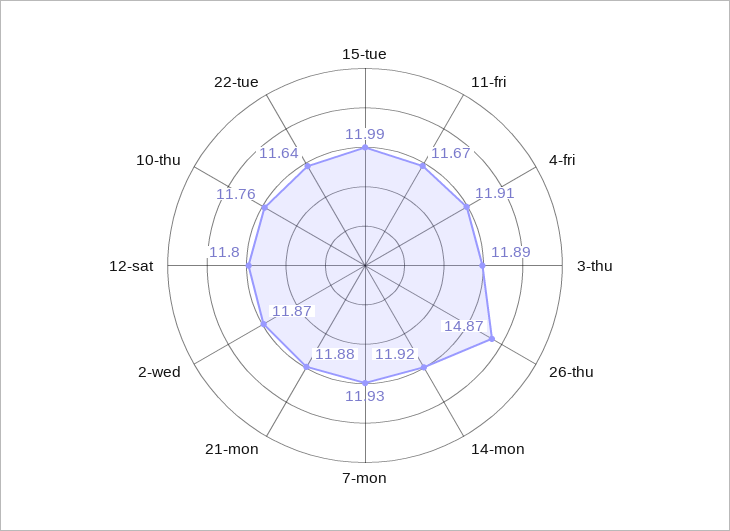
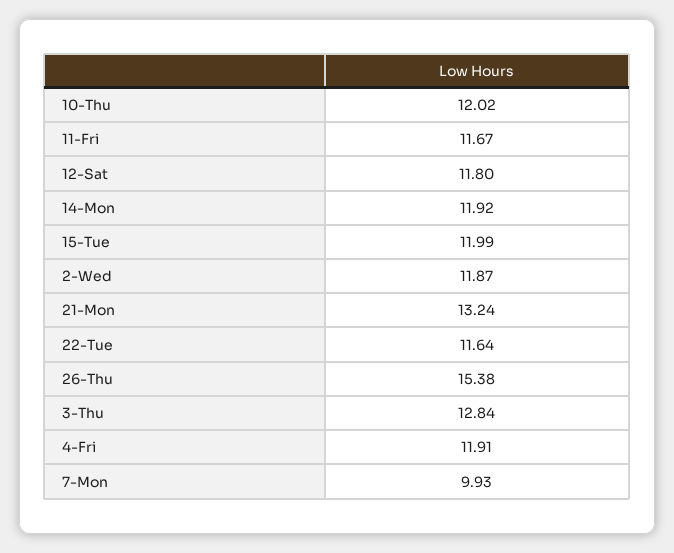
3-thu: 11.89 -> 12.84
26-thu: 14.87 -> 15.38
7-mon: 11.93 -> 9.93
21-mon: 11.88 -> 13.24
10-thu: 11.76 -> 12.02

